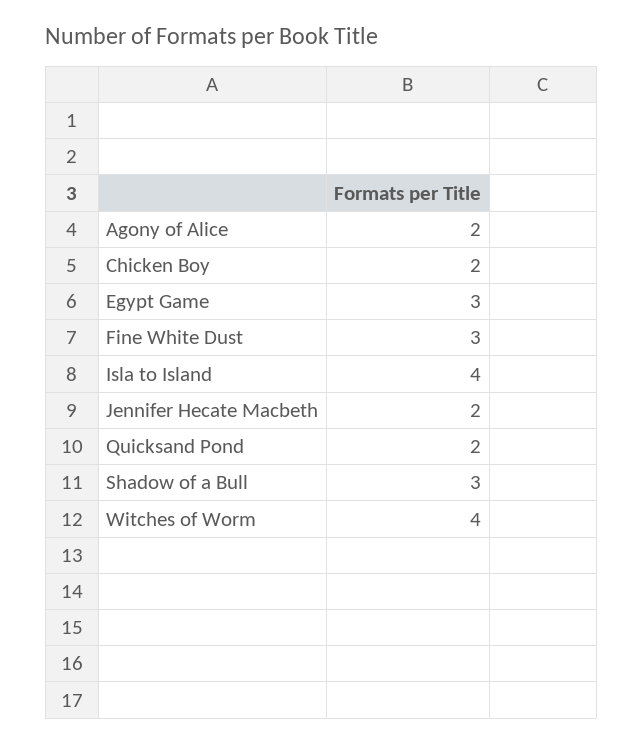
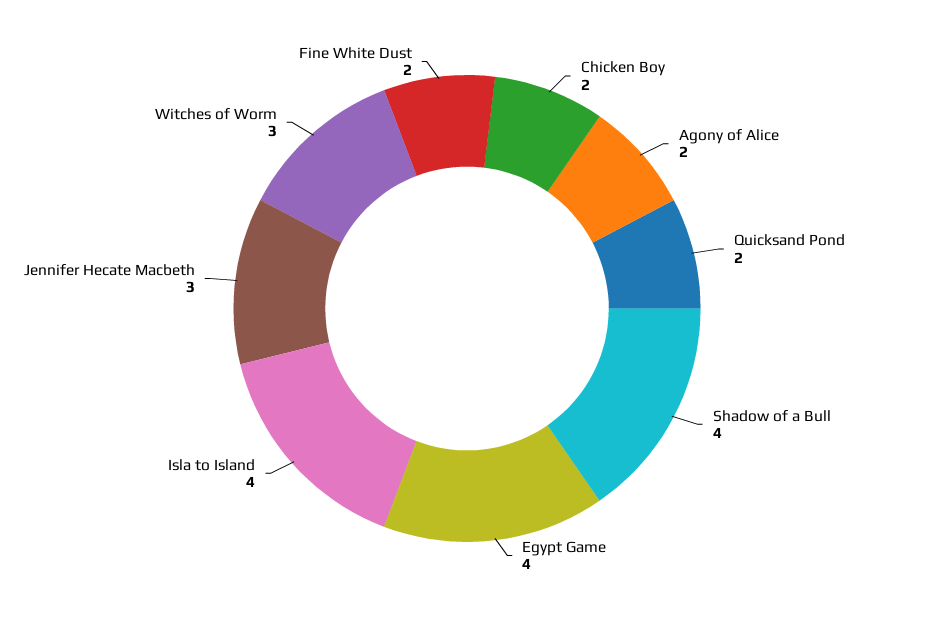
Egypt Game: 3 -> 4
Fine White Dust: 3 -> 2
Jennifer Hecate Macbeth: 2 -> 3
Shadow of a Bull: 3 -> 4
Witches of Worm: 4 -> 3

